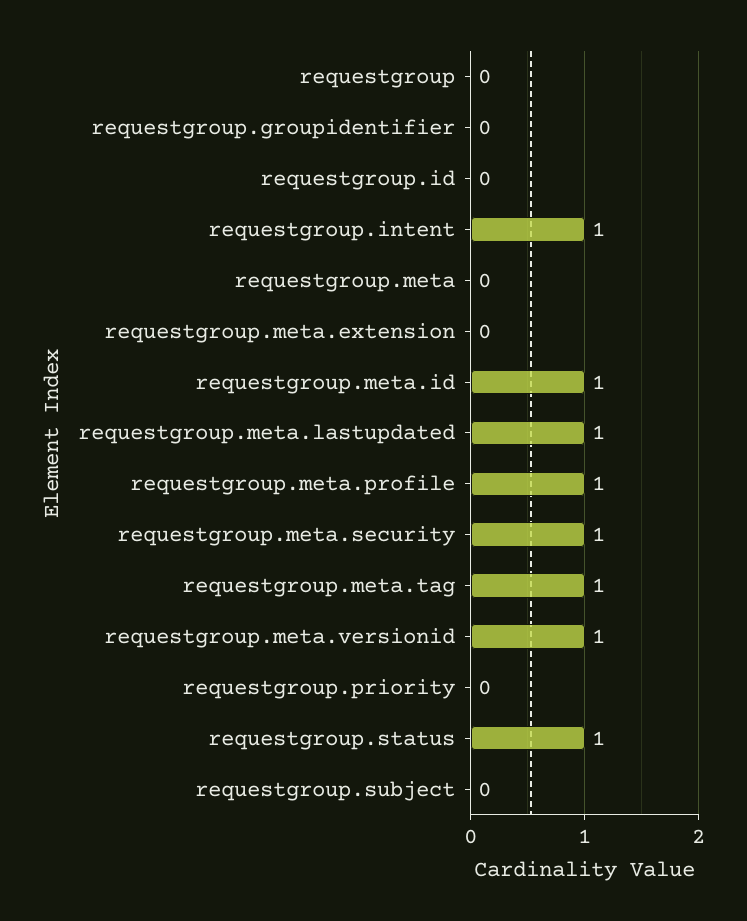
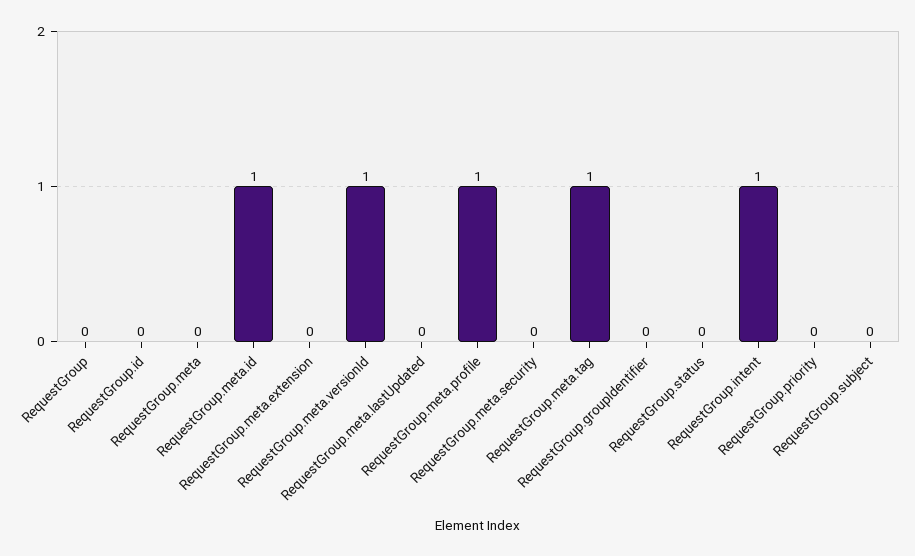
requestgroup.meta.lastupdated: 1 -> 0
requestgroup.meta.security: 1 -> 0
requestgroup.status: 1 -> 0

